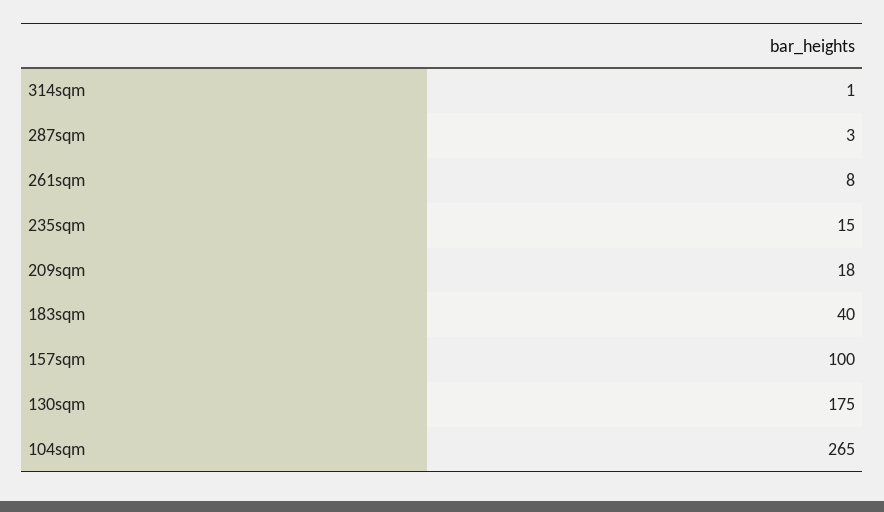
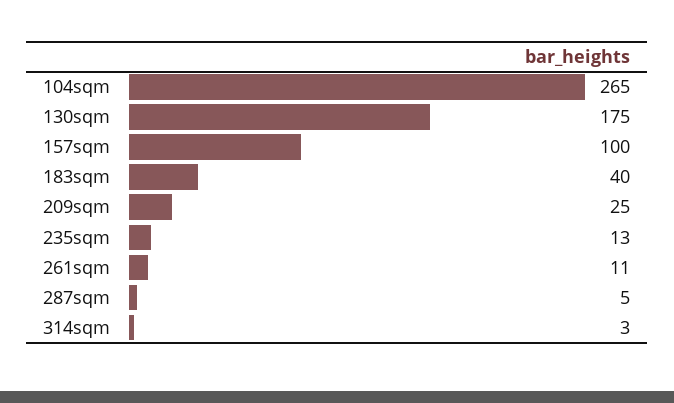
314sqm: 1 -> 3
287sqm: 3 -> 5
261sqm: 8 -> 11
235sqm: 15 -> 13
209sqm: 18 -> 25

